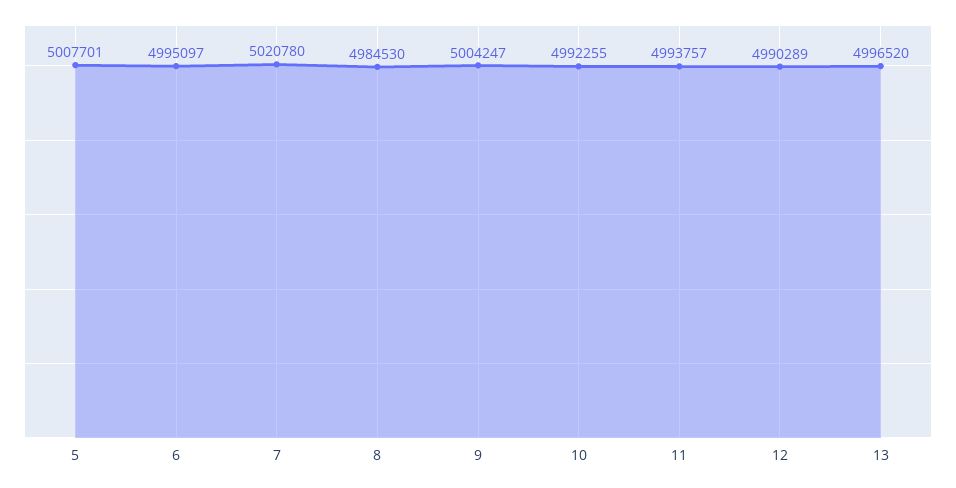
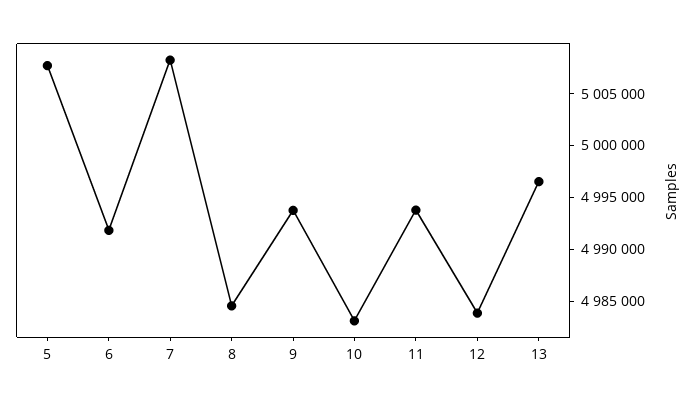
6: 4995097 -> 4992000
7: 5020780 -> 5008000
9: 5004247 -> 4994000
10: 4992255 -> 4983000
12: 4990289 -> 4984000

